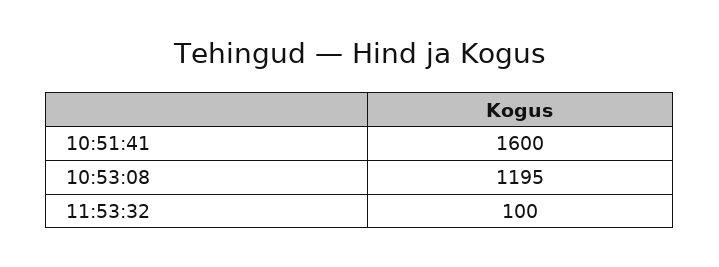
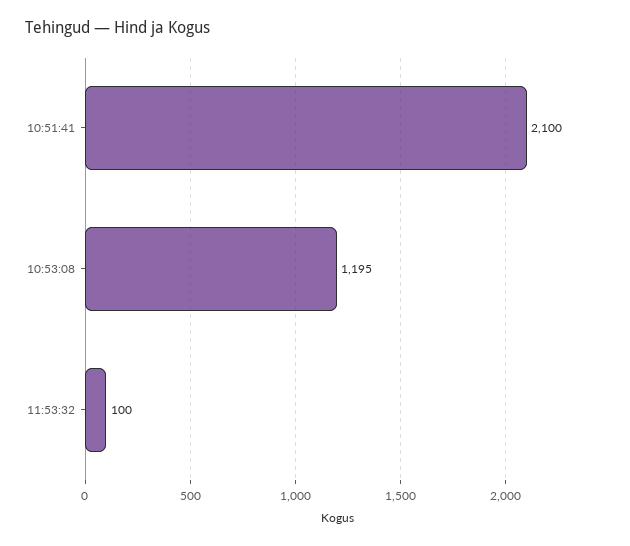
10:51:41: 1600 -> 2100

